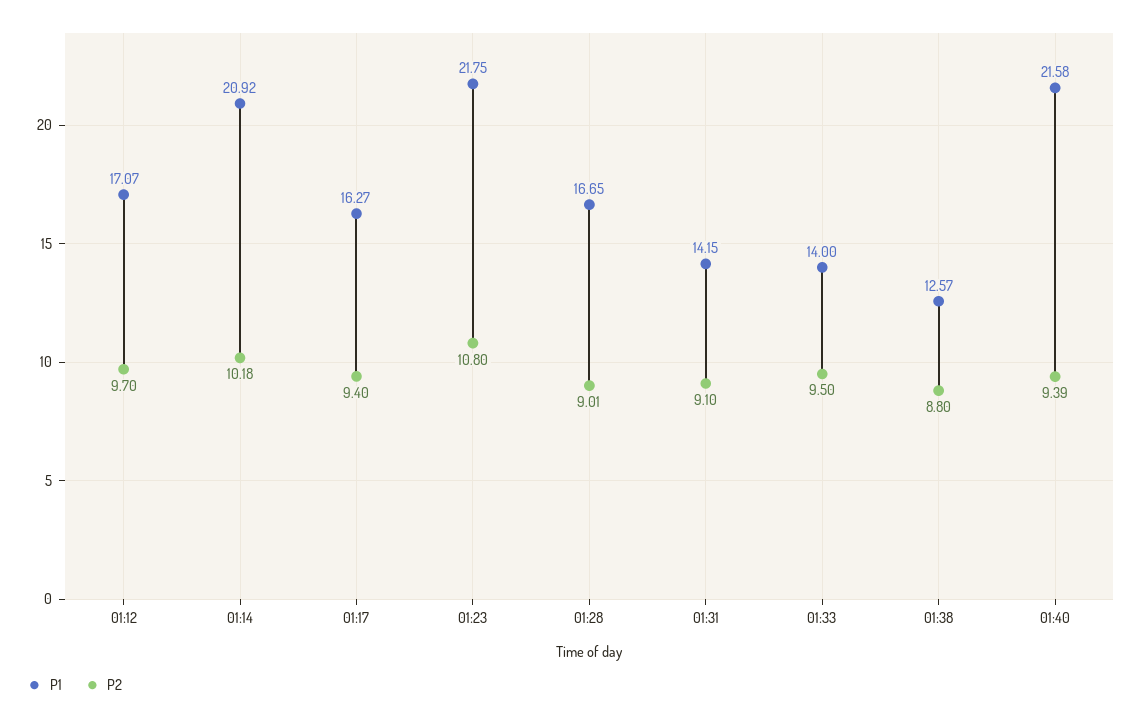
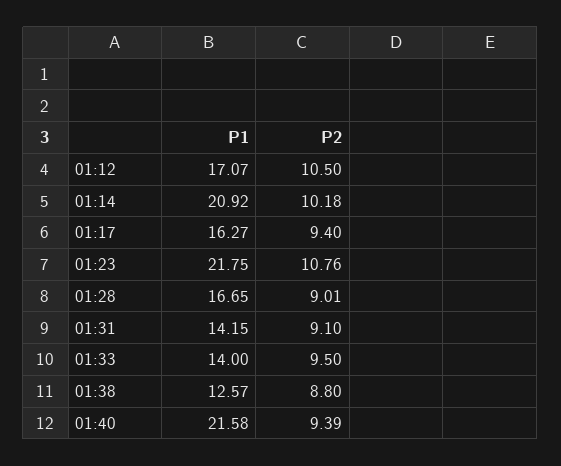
P2, 01:12: 9.7 -> 10.5
P2, 01:23: 10.8 -> 10.76

